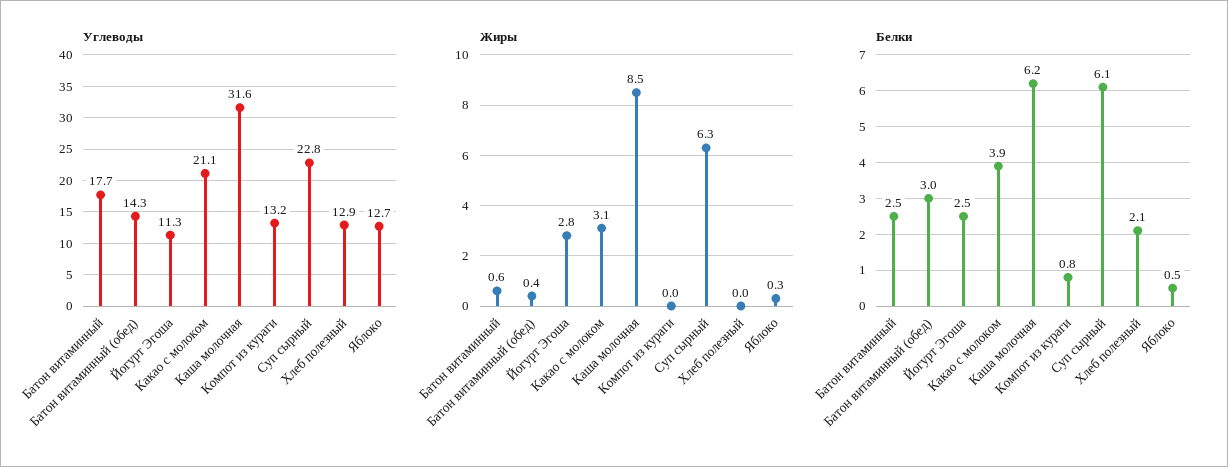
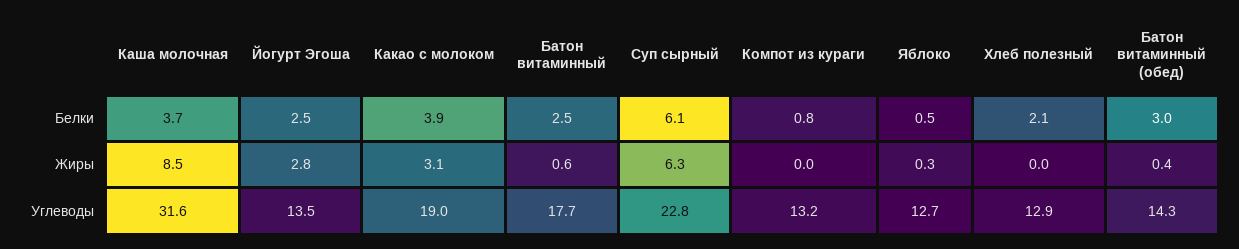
Углеводы, Йогурт Эгоша: 11.3 -> 13.5
Углеводы, Какао с молоком: 21.1 -> 19
Белки, Каша молочная: 6.2 -> 3.7

